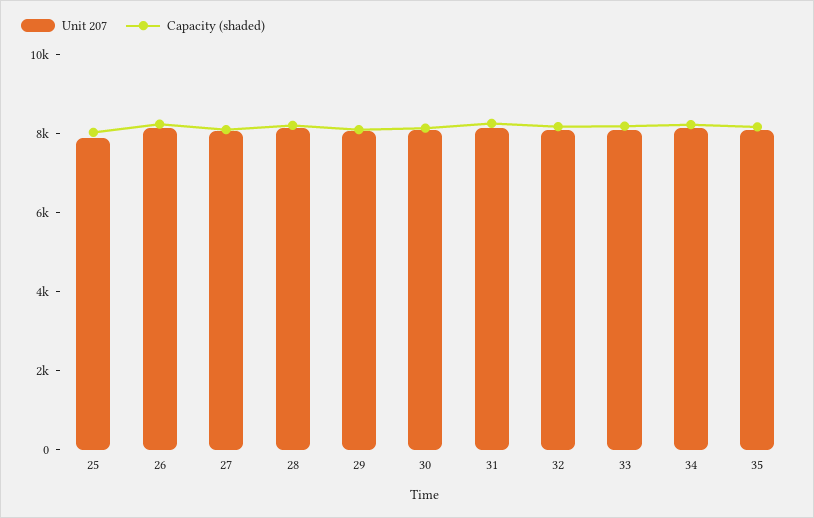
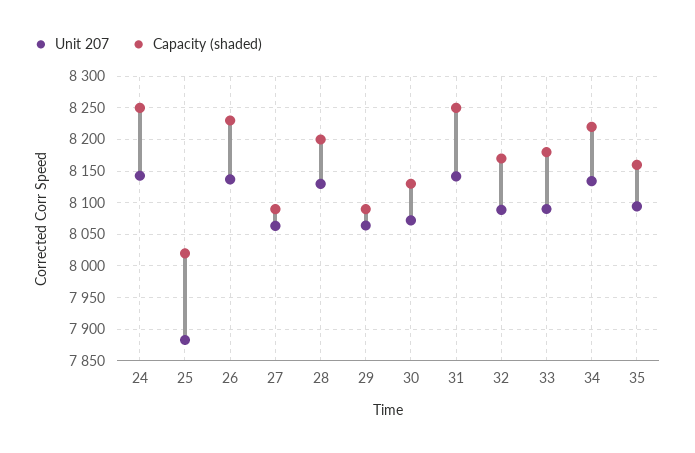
Unit 207, 24: none -> 8140
Capacity (shaded), 24: none -> 8250

